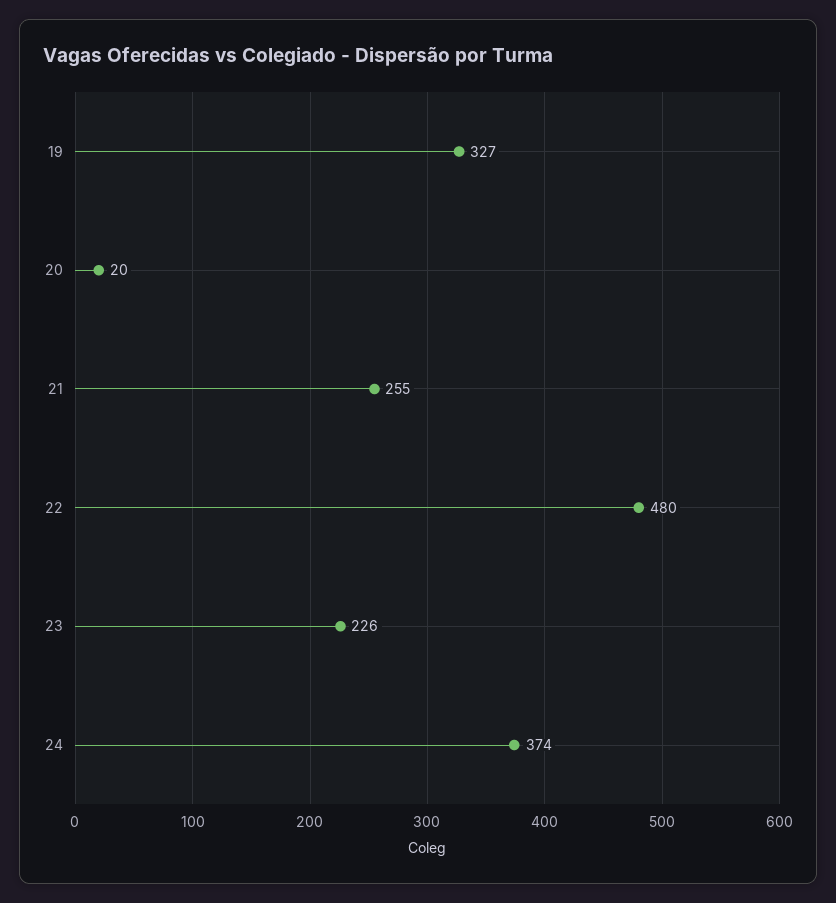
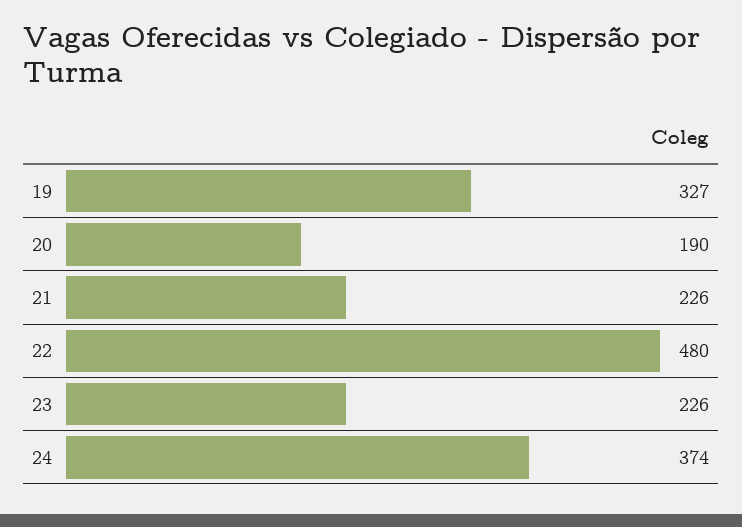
20: 20 -> 190
21: 255 -> 226

